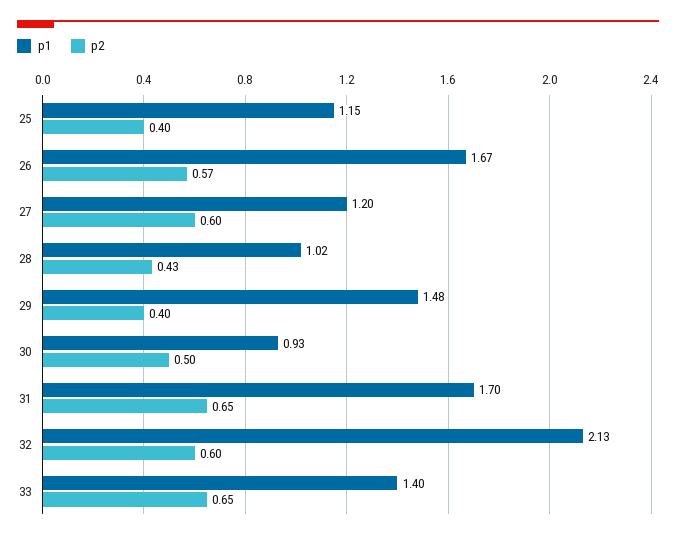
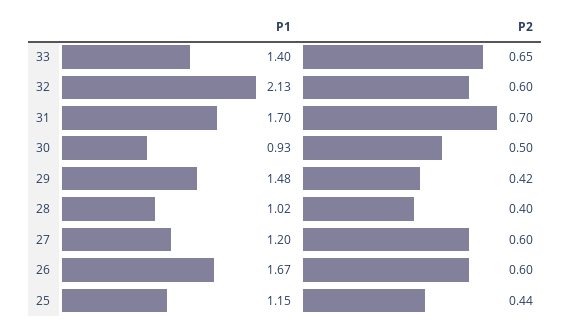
p2, 25: 0.4 -> 0.44
p2, 26: 0.57 -> 0.6
p2, 28: 0.43 -> 0.4
p2, 29: 0.4 -> 0.42
p2, 31: 0.65 -> 0.7

